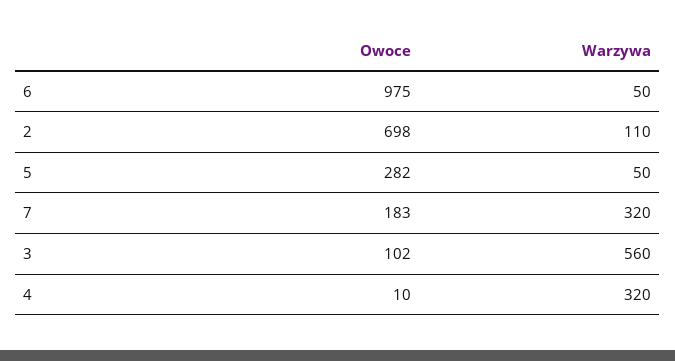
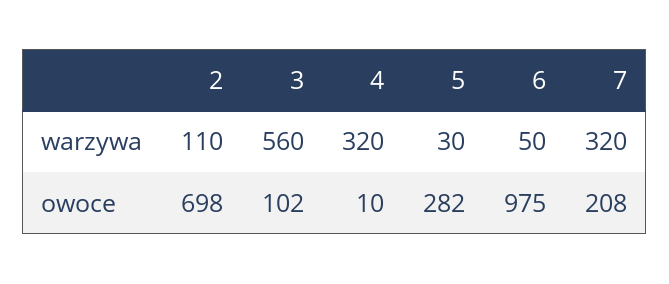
Warzywa, 5: 50 -> 30
Owoce, 7: 183 -> 208

